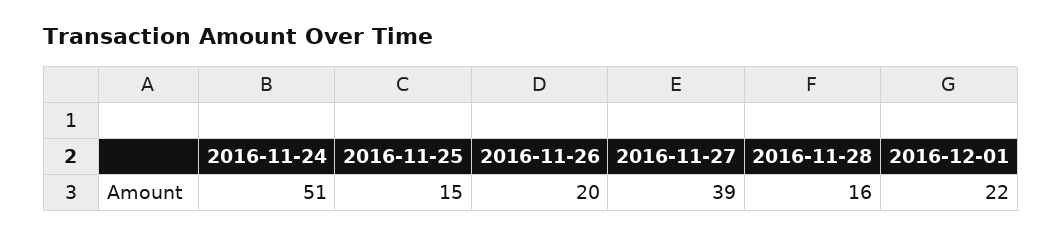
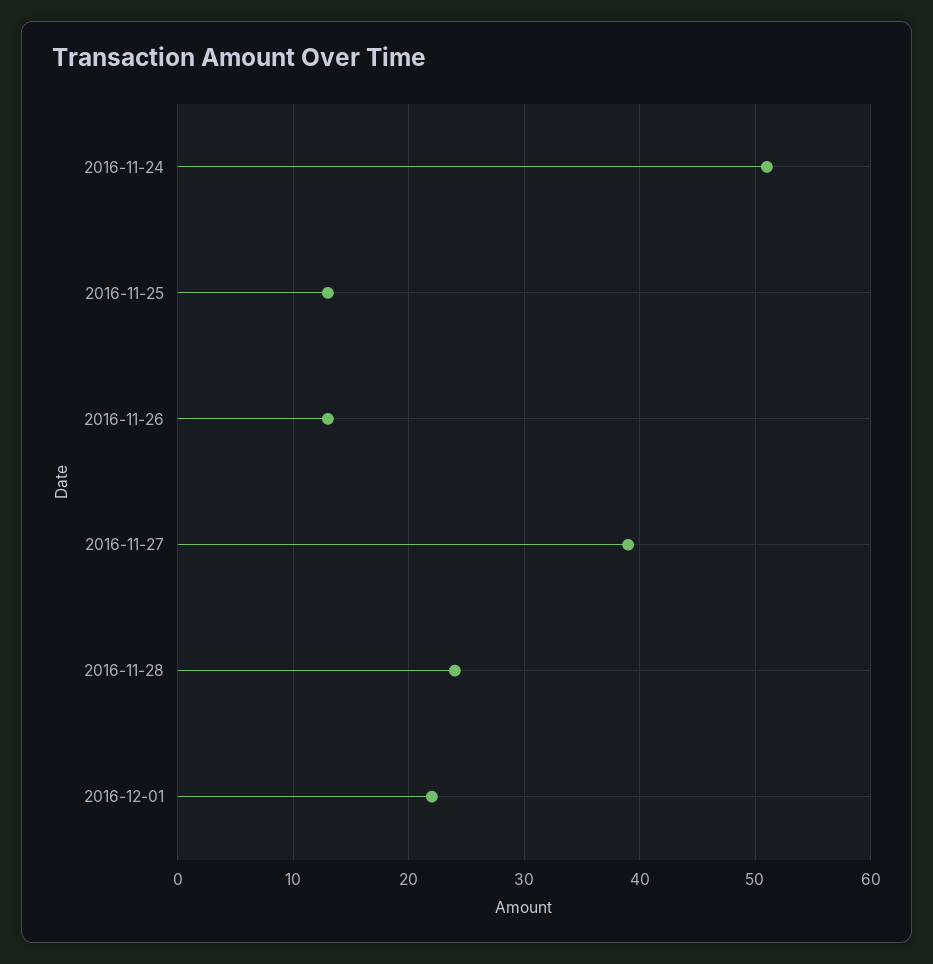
2016-11-25: 15 -> 13
2016-11-26: 20 -> 13
2016-11-28: 16 -> 24

